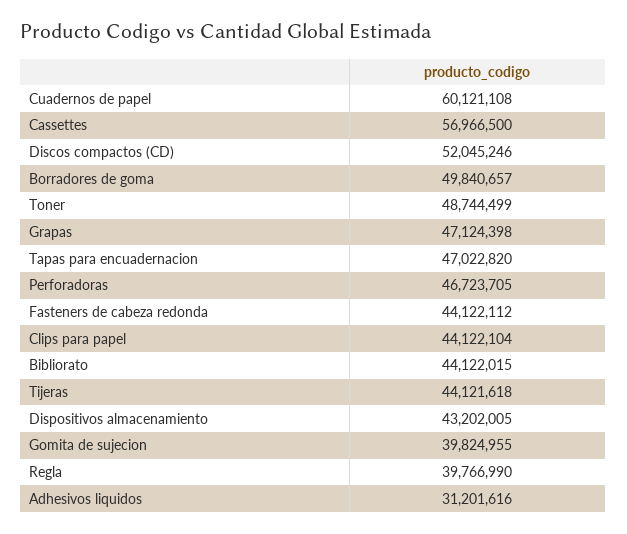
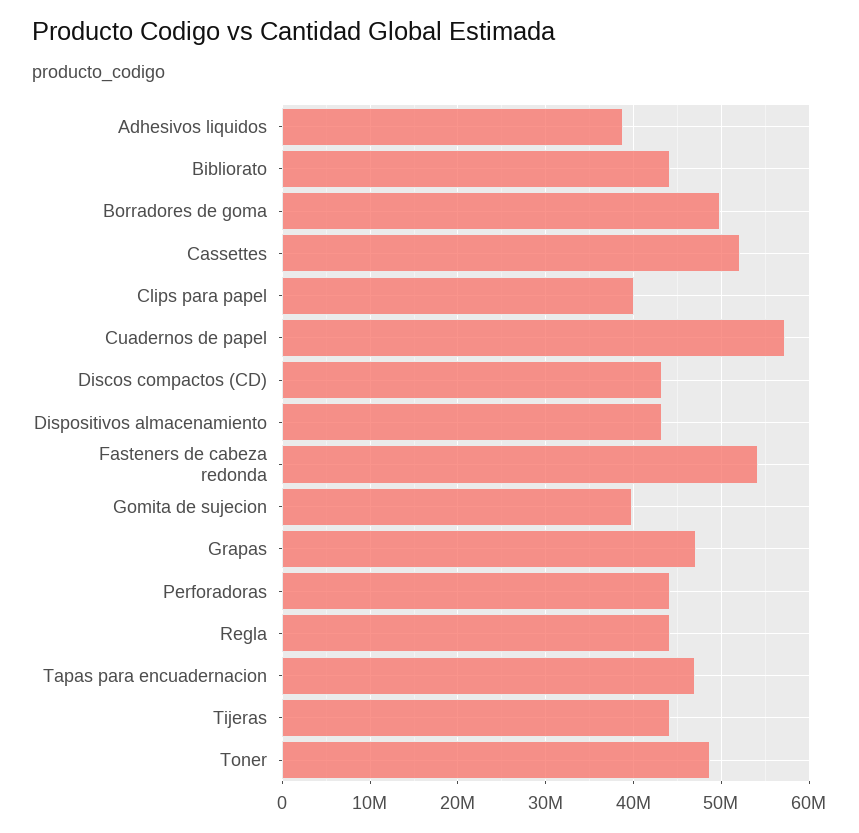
Cuadernos de papel: 60121108 -> 57000000
Cassettes: 56966500 -> 52000000
Discos compactos (CD): 52045246 -> 43000000
Perforadoras: 46723705 -> 44000000
Fasteners de cabeza redonda: 44122112 -> 54000000
Clips para papel: 44122104 -> 40000000
Regla: 39766990 -> 44000000
Adhesivos liquidos: 31201616 -> 39000000

